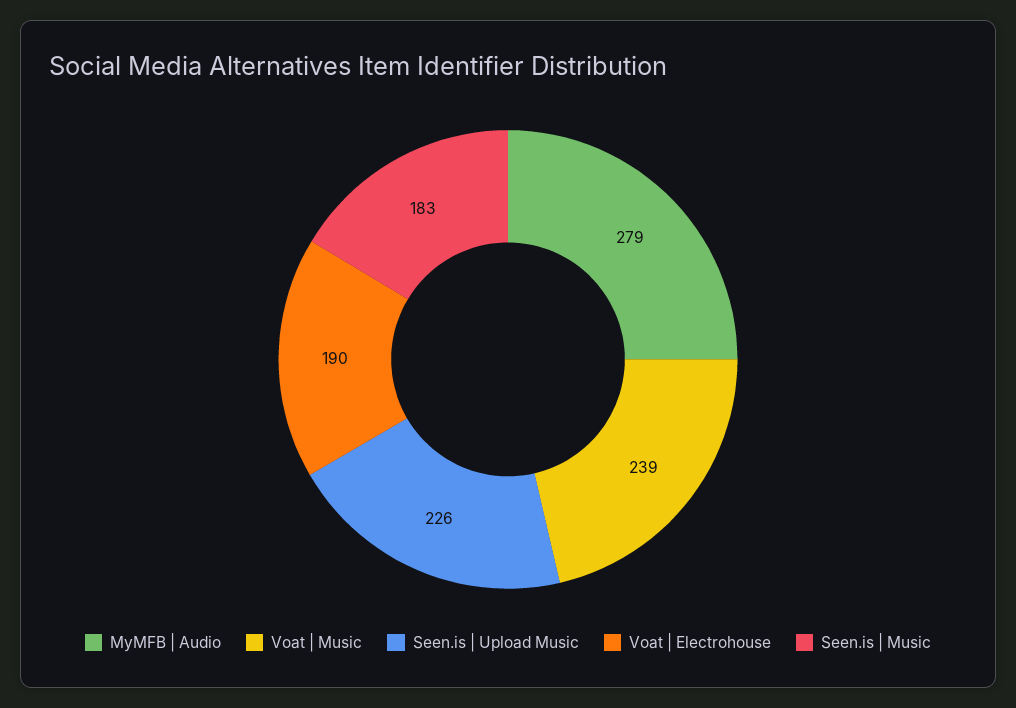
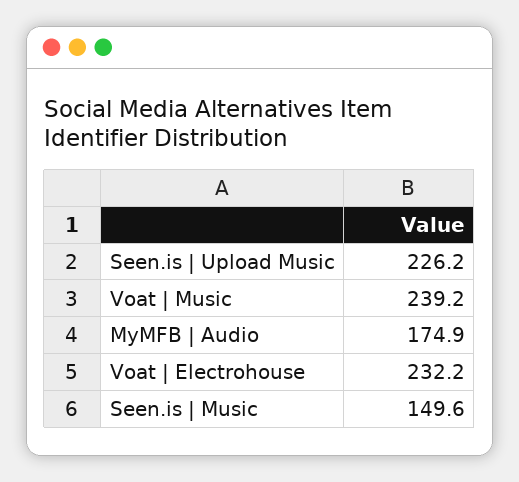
MyMFB | Audio: 279 -> 174.9
Voat | Electrohouse: 190 -> 232.2
Seen.is | Music: 183 -> 149.6

